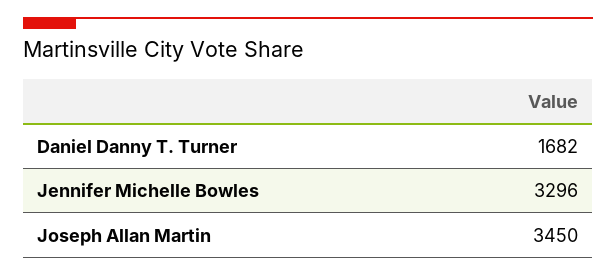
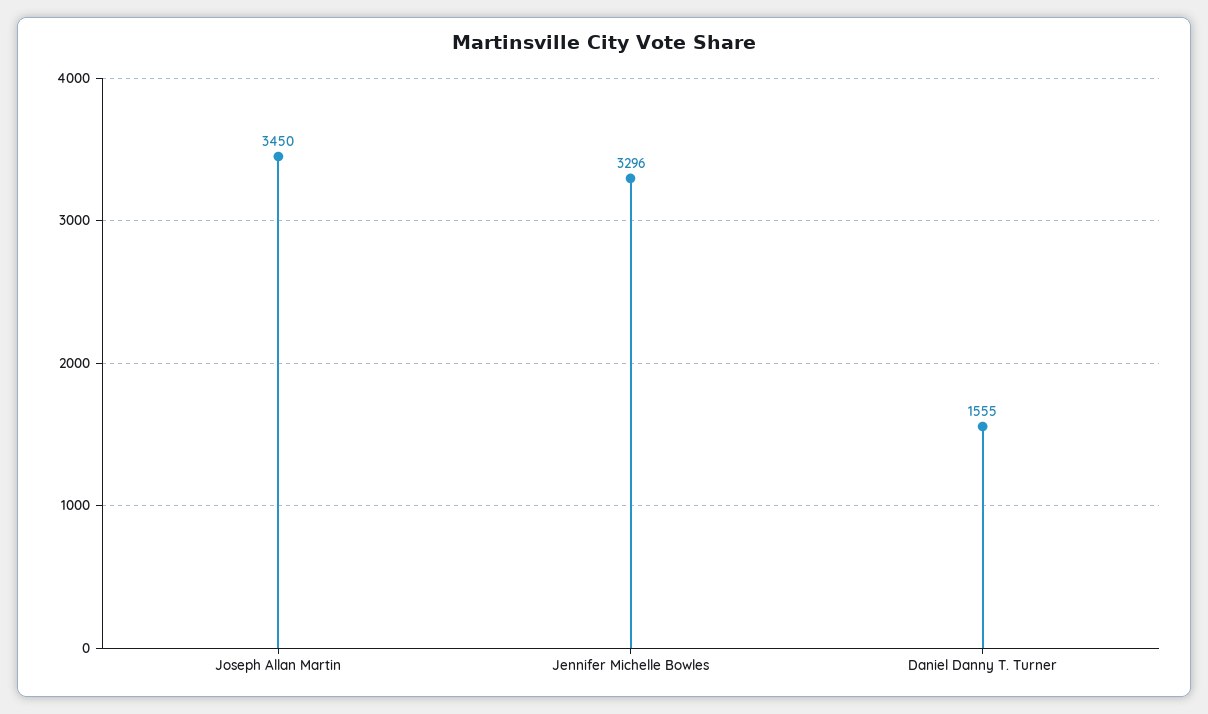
Daniel Danny T. Turner: 1682 -> 1555

